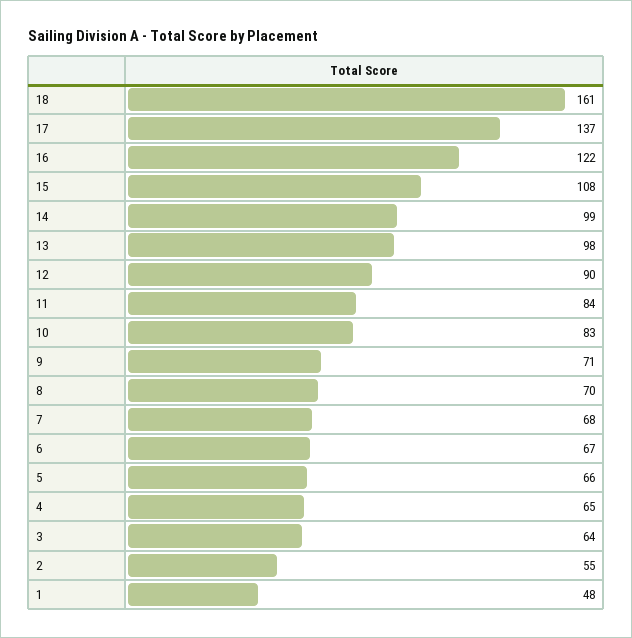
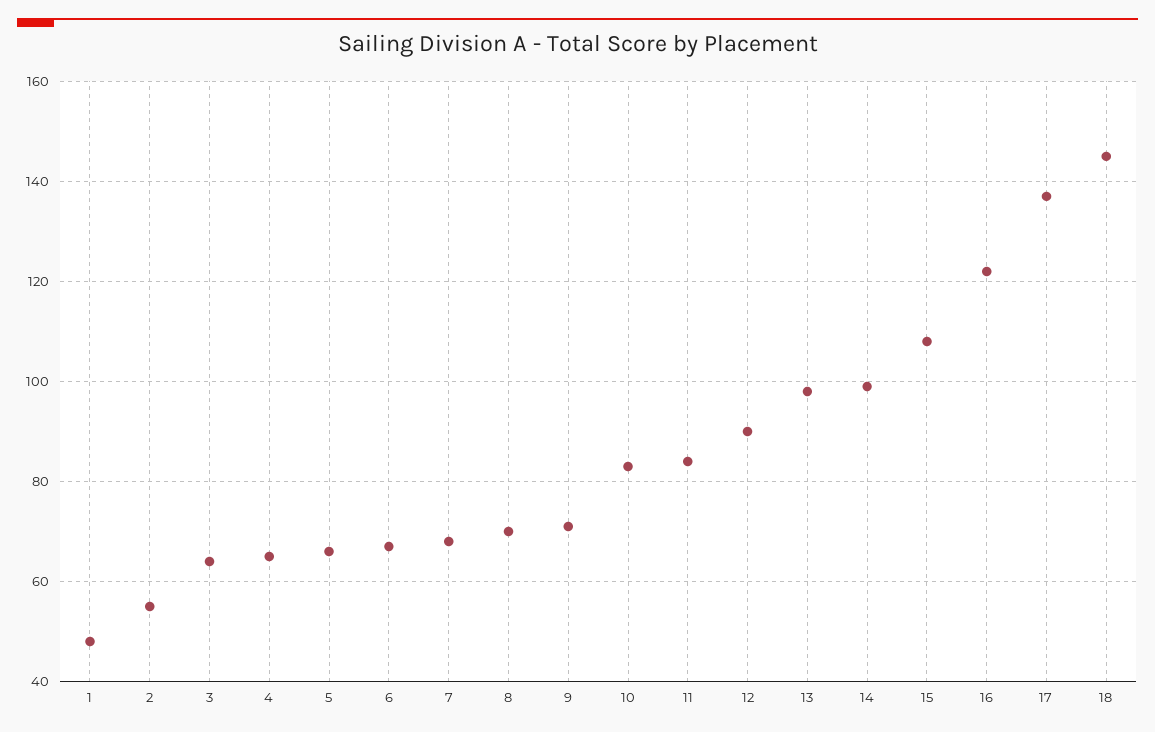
18: 161 -> 145

